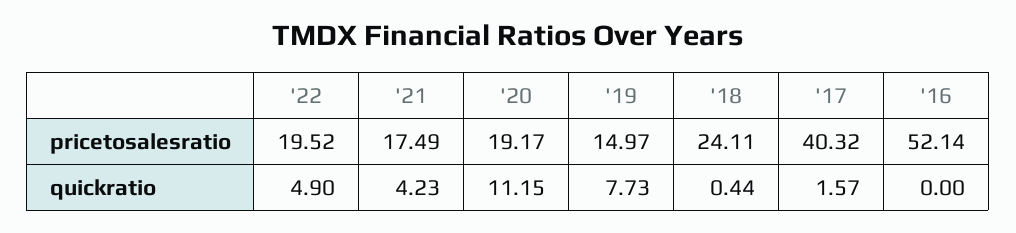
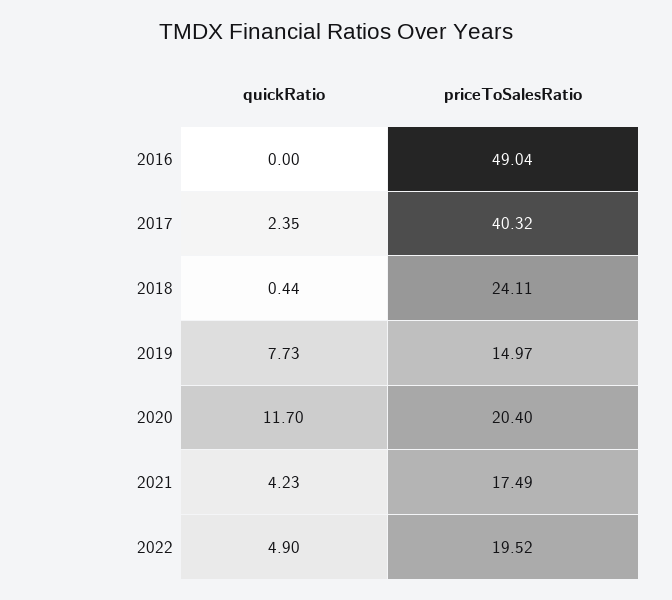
'20, pricetosalesratio: 19.17 -> 20.4
'16, pricetosalesratio: 52.14 -> 49.04
'20, quickratio: 11.15 -> 11.7
'17, quickratio: 1.57 -> 2.35

